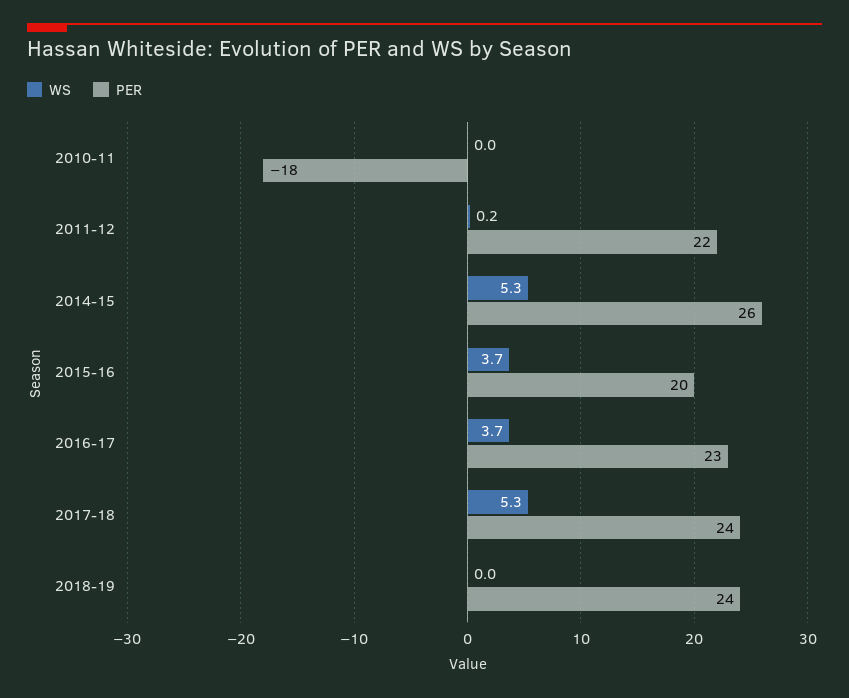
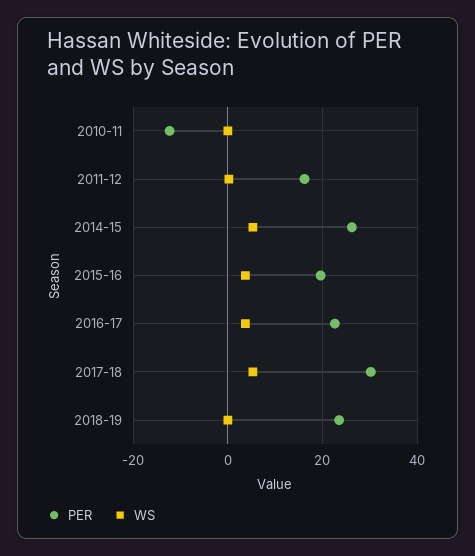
PER, 2010-11: -18 -> -12
PER, 2011-12: 22 -> 16
PER, 2017-18: 24 -> 30

